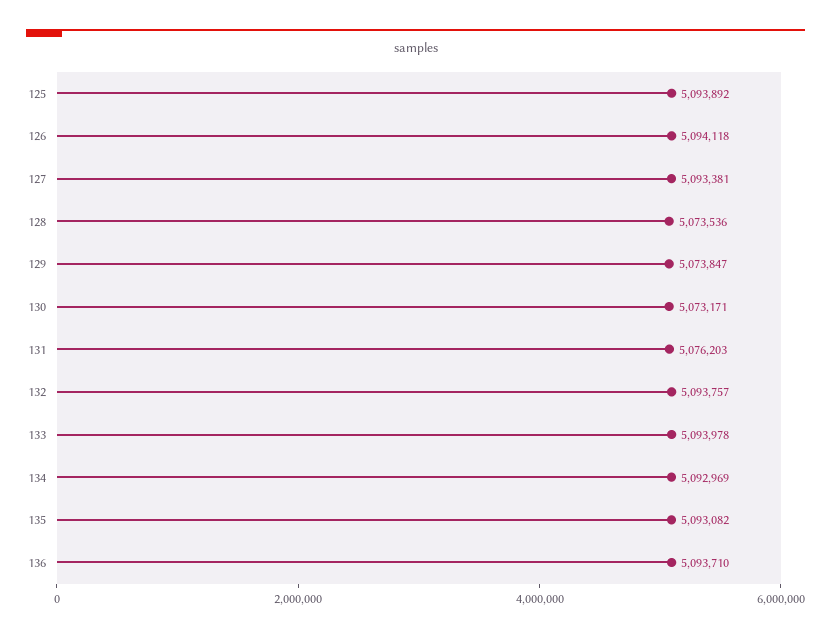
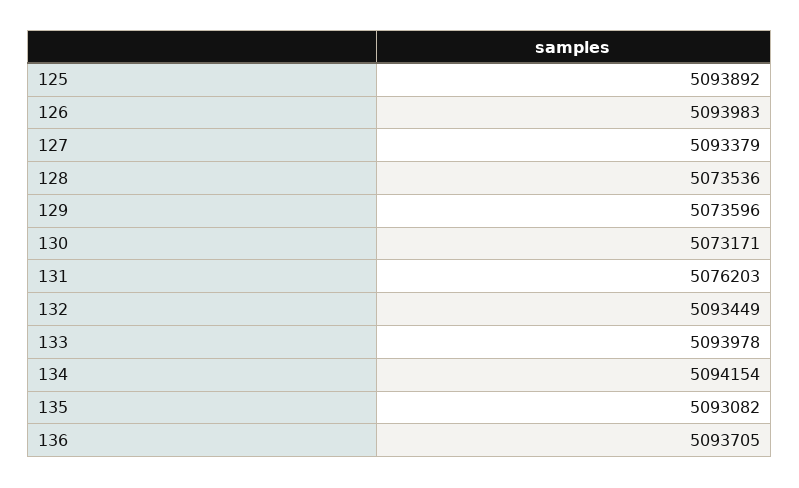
126: 5094118 -> 5093983
127: 5093381 -> 5093379
129: 5073847 -> 5073596
132: 5093757 -> 5093449
134: 5092969 -> 5094154
136: 5093710 -> 5093705

